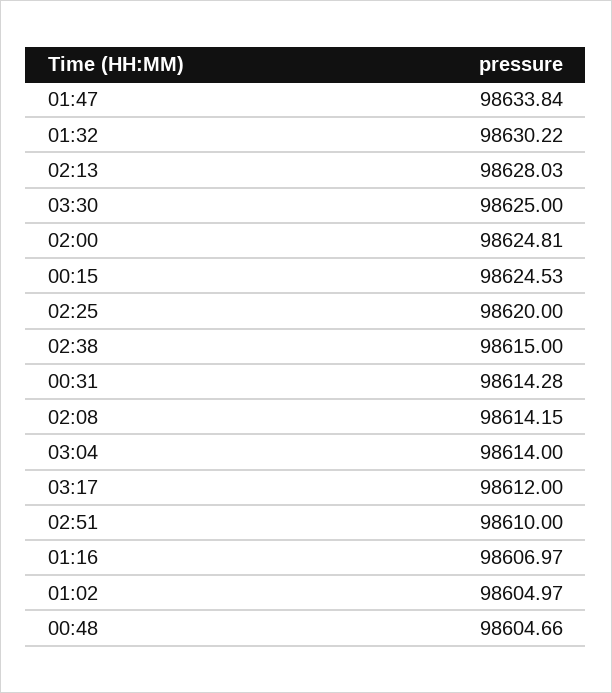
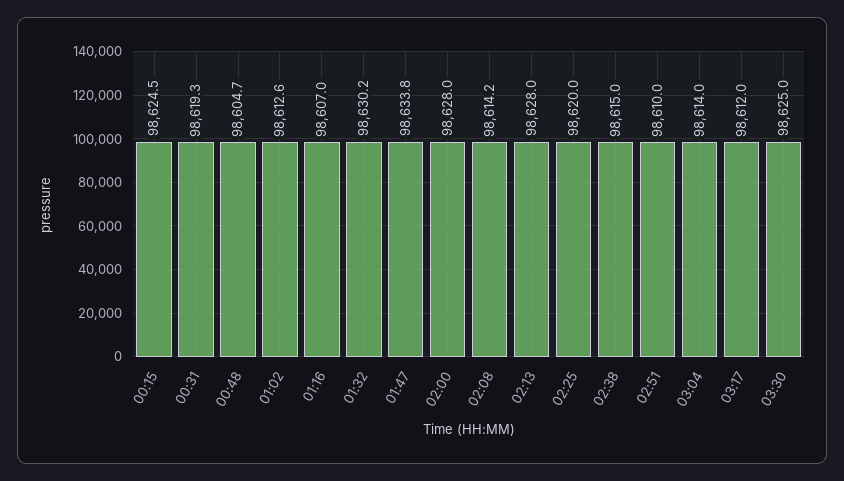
02:00: 98624.81 -> 98628
00:31: 98614.28 -> 98619.3
01:02: 98604.97 -> 98612.6

